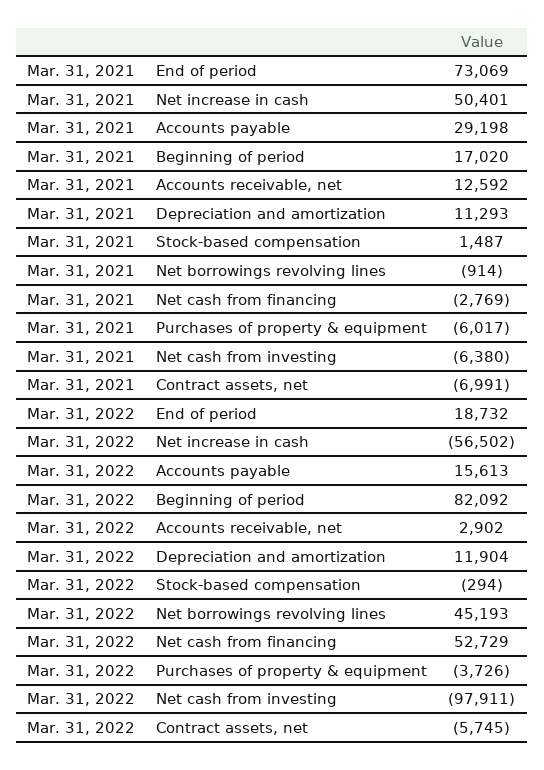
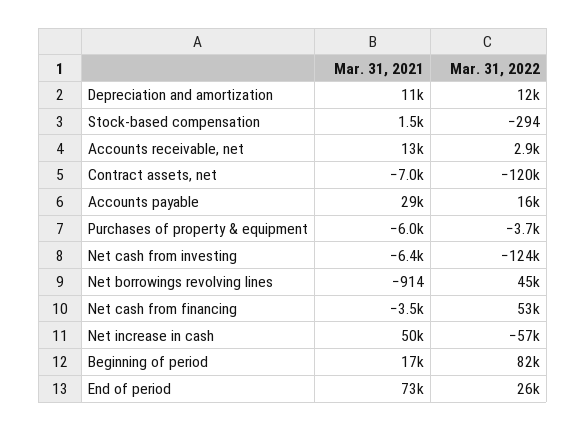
Mar. 31, 2021, Net cash from financing: -2769 -> -3500
Mar. 31, 2022, End of period: 18732 -> 26000
Mar. 31, 2022, Net cash from investing: -97911 -> -124000
Mar. 31, 2022, Contract assets, net: -5745 -> -120000

